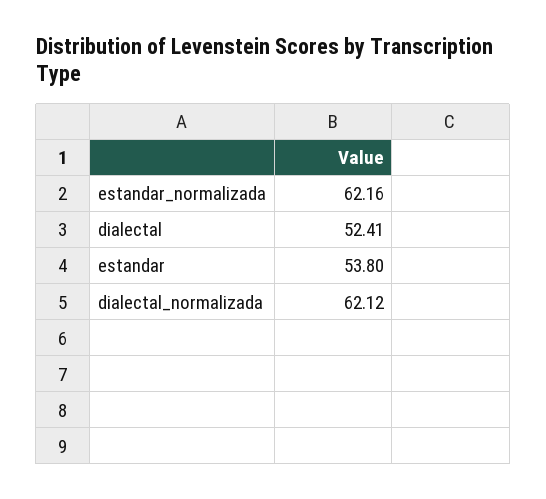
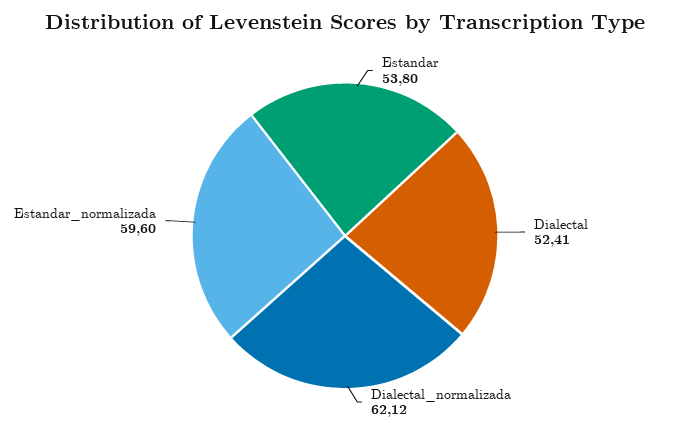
estandar_normalizada: 62.16 -> 59.6

